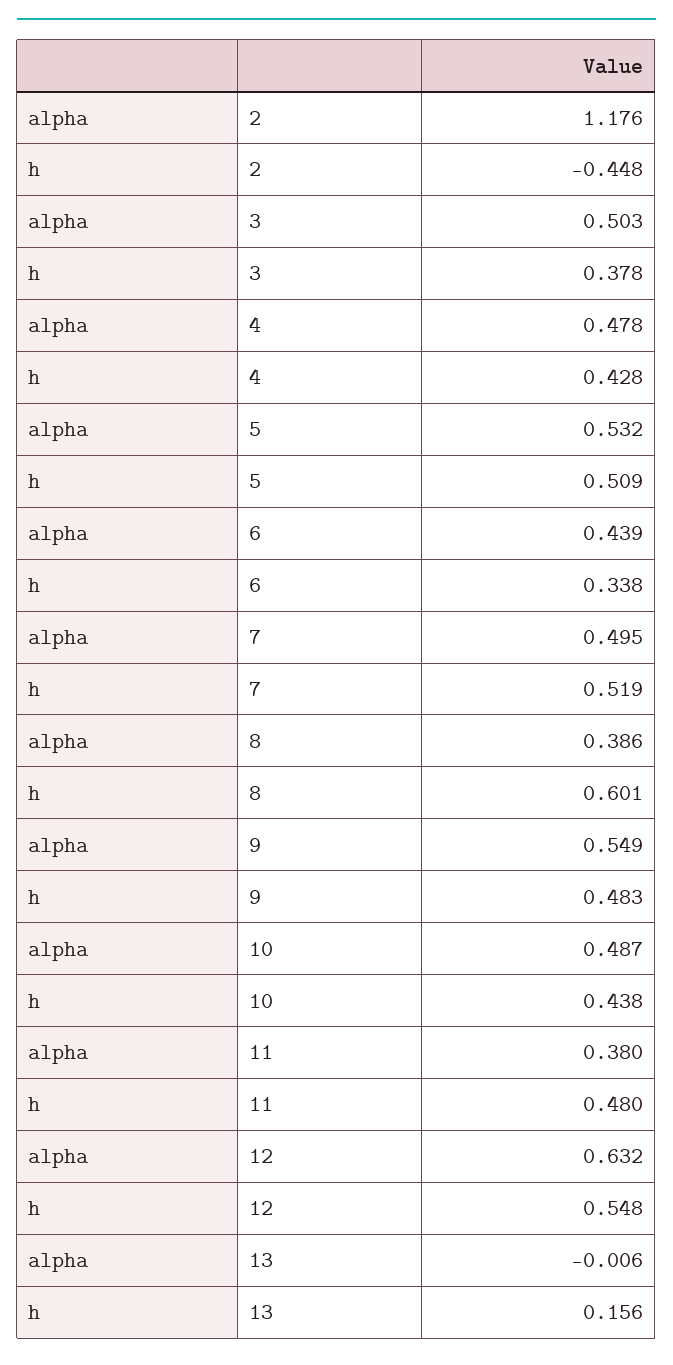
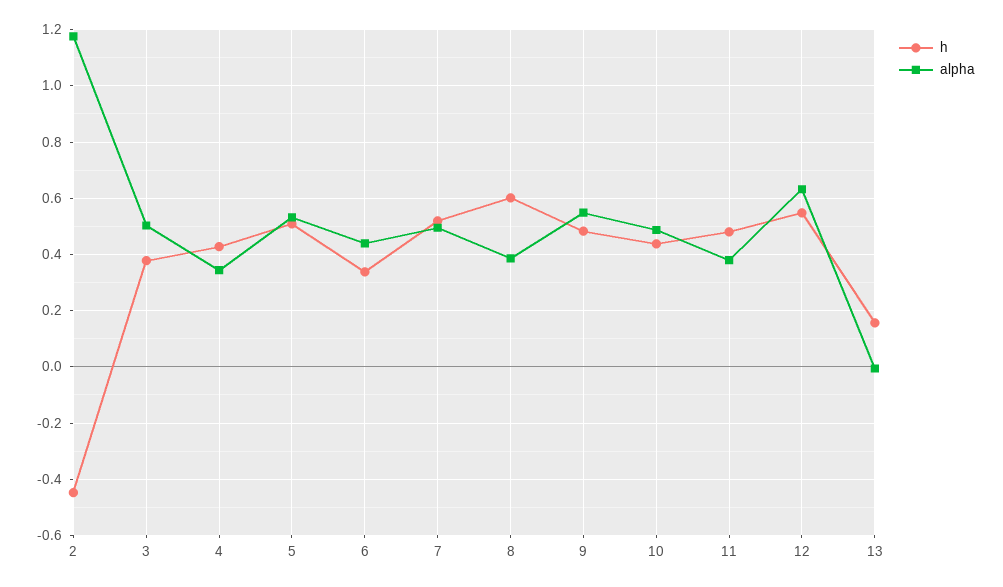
alpha, 4: 0.478 -> 0.35

